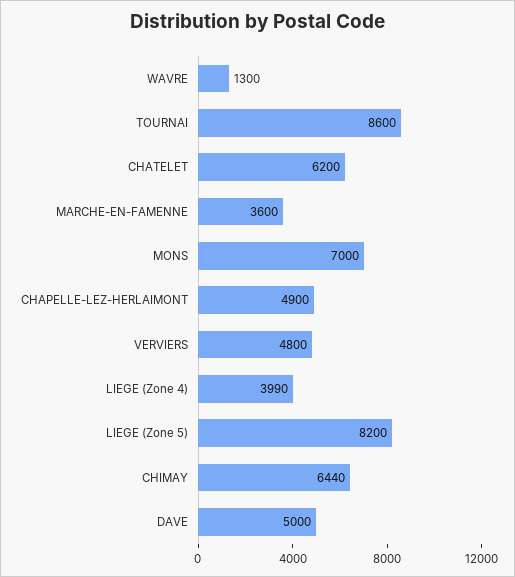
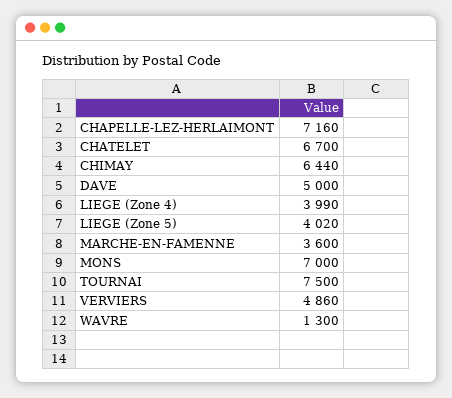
TOURNAI: 8600 -> 7500
CHATELET: 6200 -> 6700
CHAPELLE-LEZ-HERLAIMONT: 4900 -> 7160
VERVIERS: 4800 -> 4860
LIEGE (Zone 5): 8200 -> 4020

